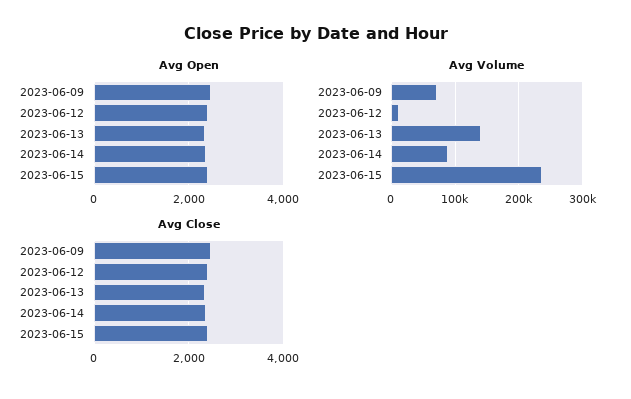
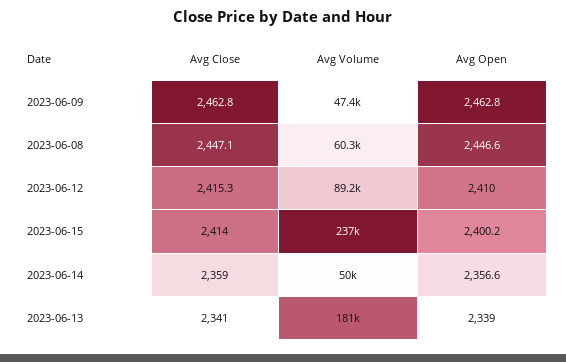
Avg Volume, 2023-06-09: 70000 -> 47400
Avg Volume, 2023-06-12: 10000 -> 89200
Avg Volume, 2023-06-13: 140000 -> 181000
Avg Volume, 2023-06-14: 90000 -> 50000
Avg Close, 2023-06-08: none -> 2447.1
Avg Volume, 2023-06-08: none -> 60300
Avg Open, 2023-06-08: none -> 2446.6

